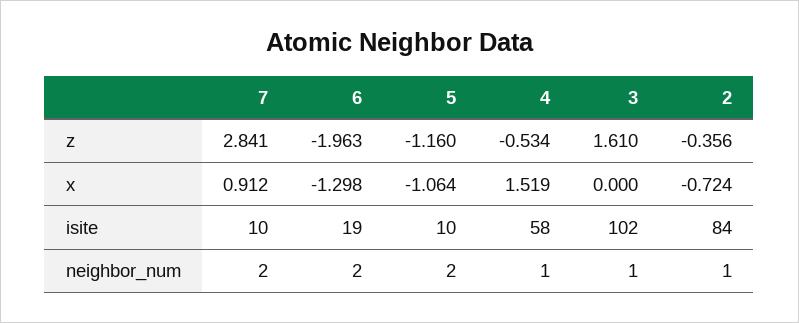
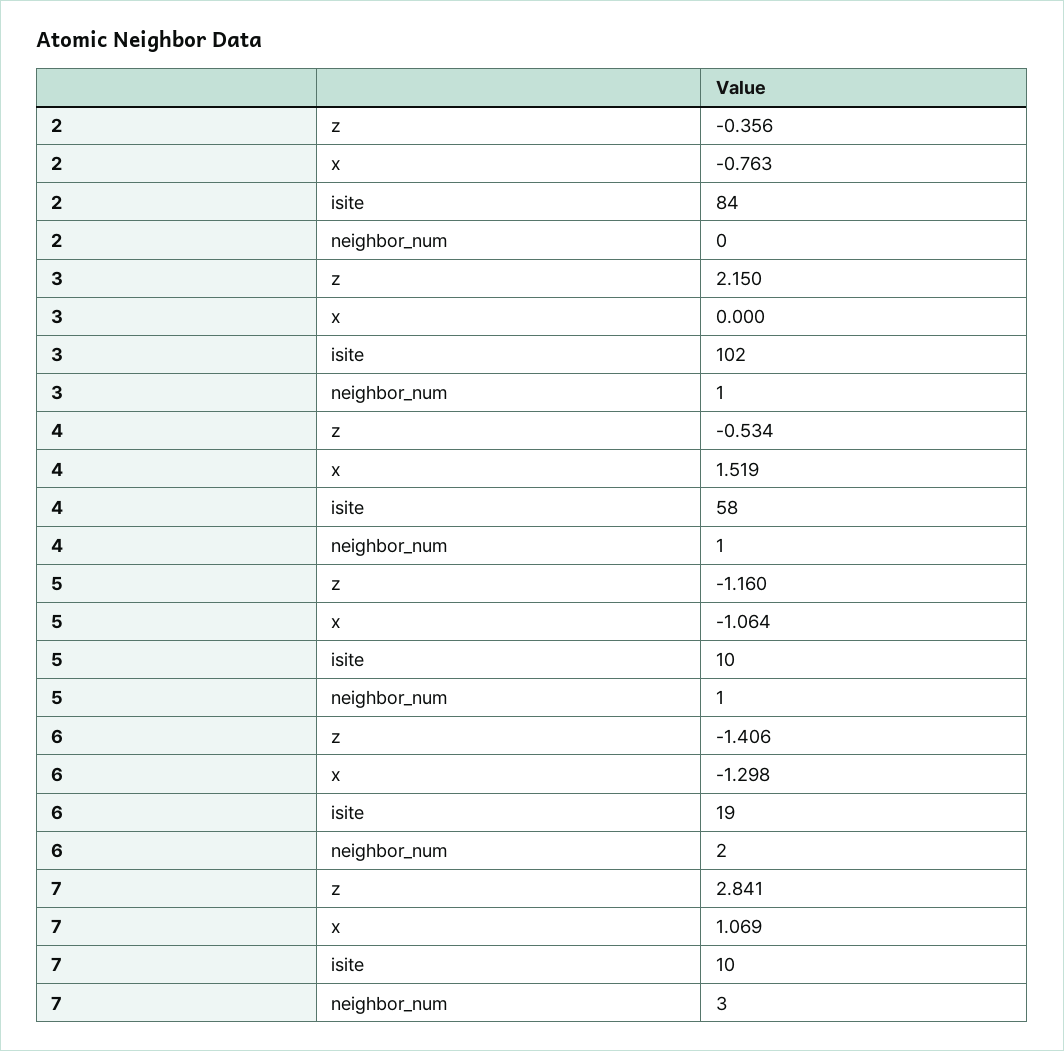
6, z: -1.963 -> -1.406
3, z: 1.61 -> 2.15
7, x: 0.912 -> 1.069
2, x: -0.724 -> -0.763
7, neighbor_num: 2 -> 3
5, neighbor_num: 2 -> 1
2, neighbor_num: 1 -> 0

